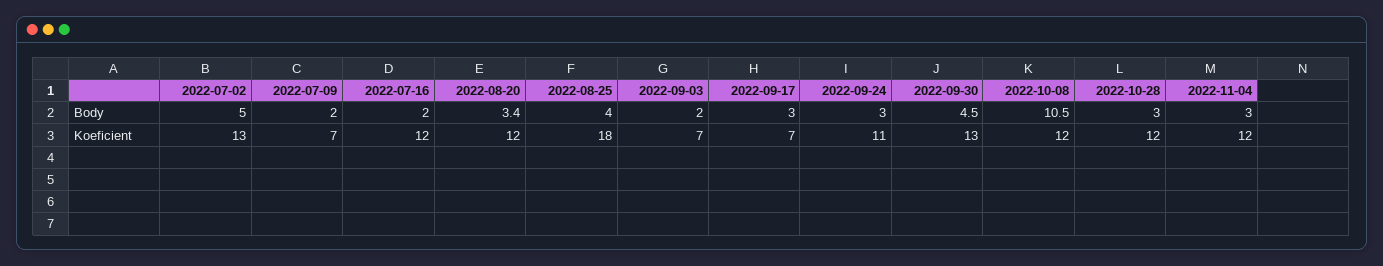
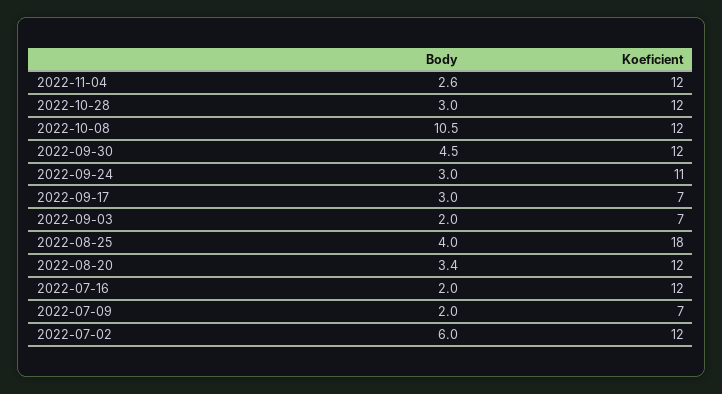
2022-07-02, Body: 5 -> 6
2022-11-04, Body: 3 -> 2.6
2022-07-02, Koeficient: 13 -> 12
2022-09-30, Koeficient: 13 -> 12

